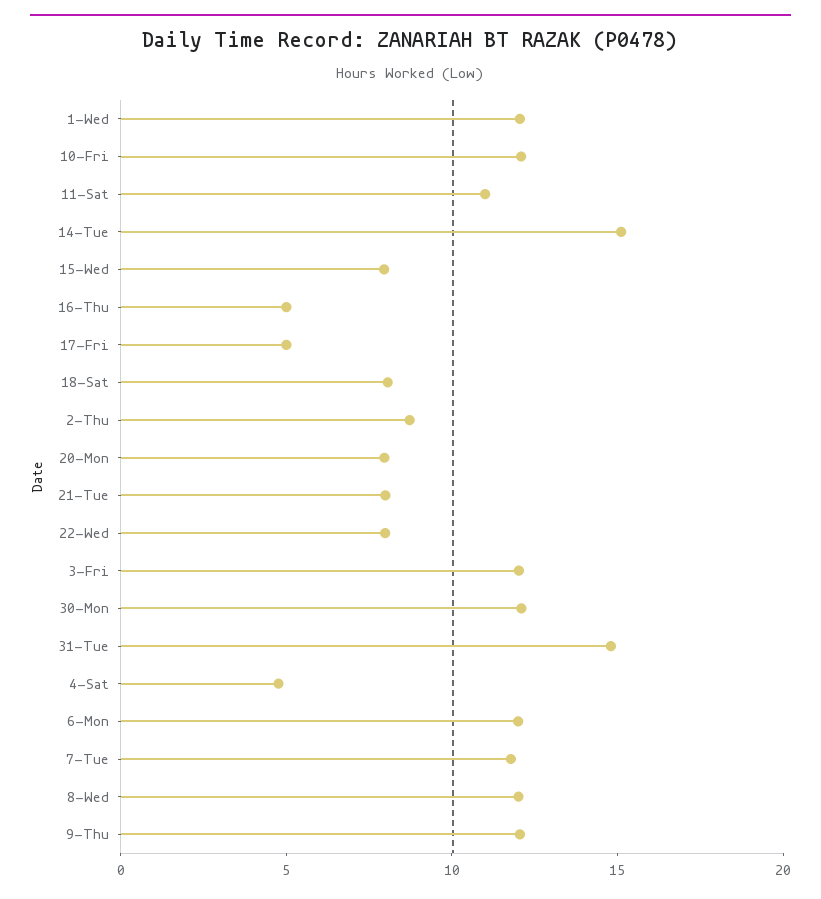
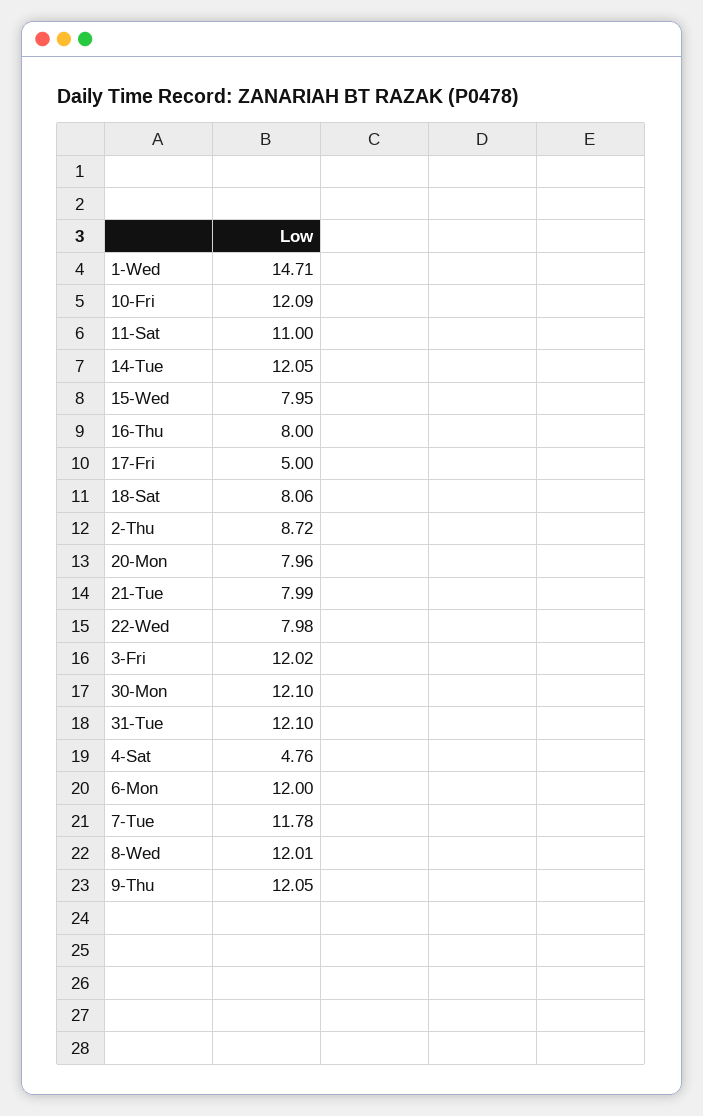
1-Wed: 12 -> 14.71
14-Tue: 15 -> 12.05
16-Thu: 5 -> 8
31-Tue: 15 -> 12.1

